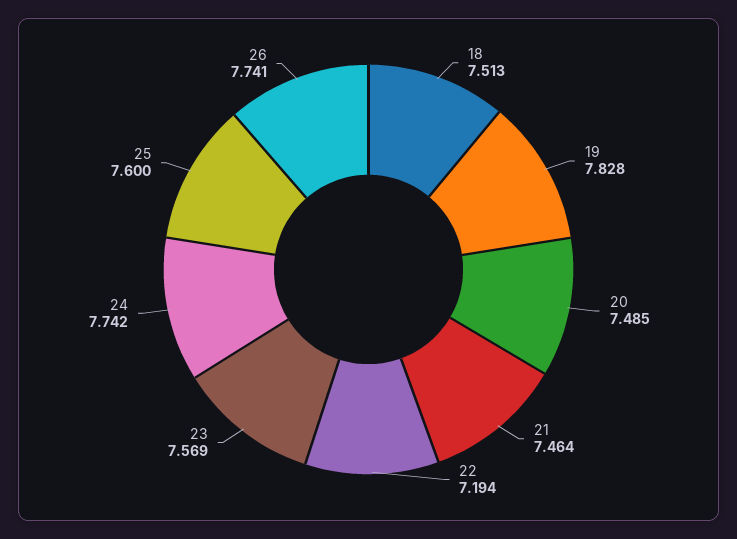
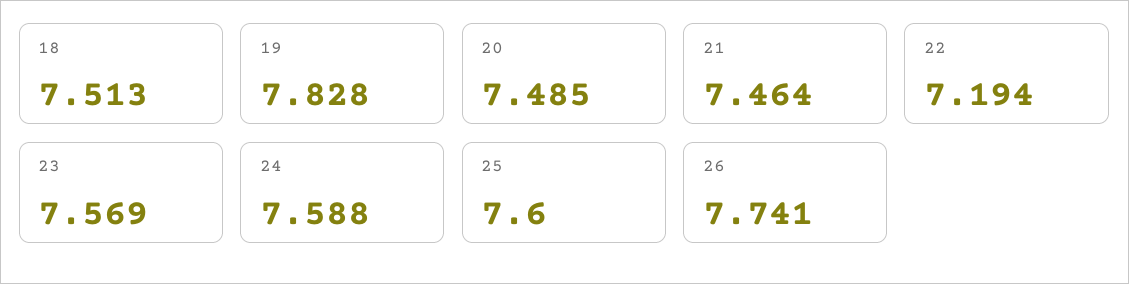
24: 7.742 -> 7.588

